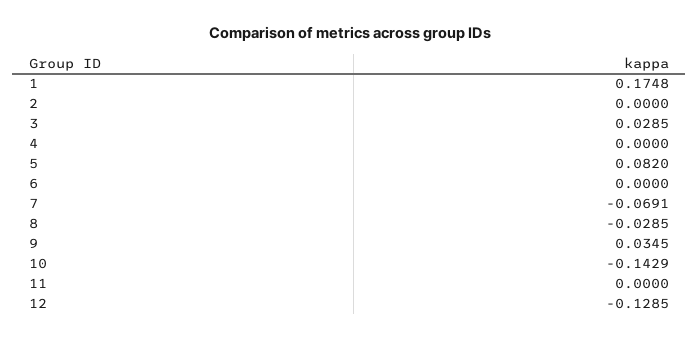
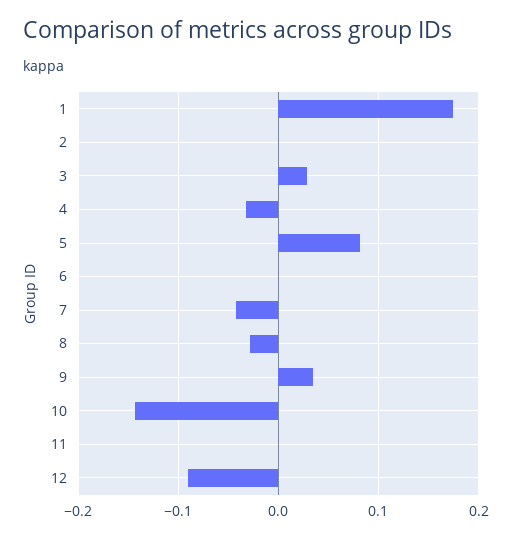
4: 0 -> -0.03
7: -0.0691 -> -0.04
12: -0.1285 -> -0.09

